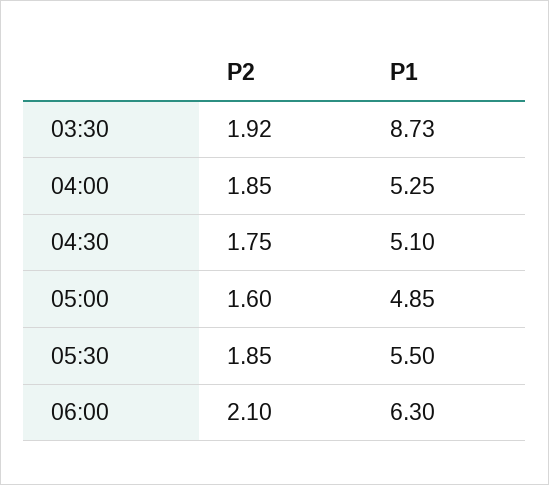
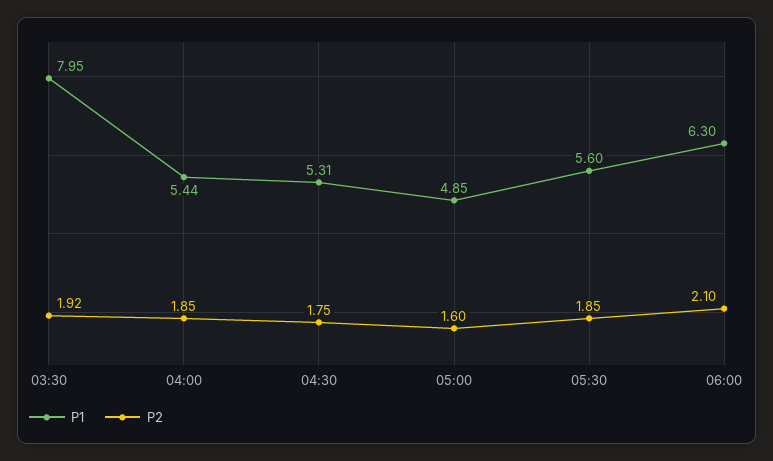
P1, 03:30: 8.73 -> 7.95
P1, 04:00: 5.25 -> 5.44
P1, 04:30: 5.1 -> 5.31
P1, 05:30: 5.5 -> 5.6

